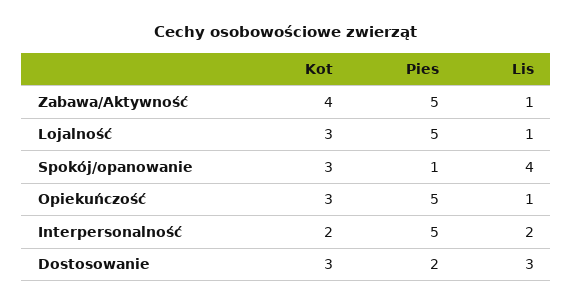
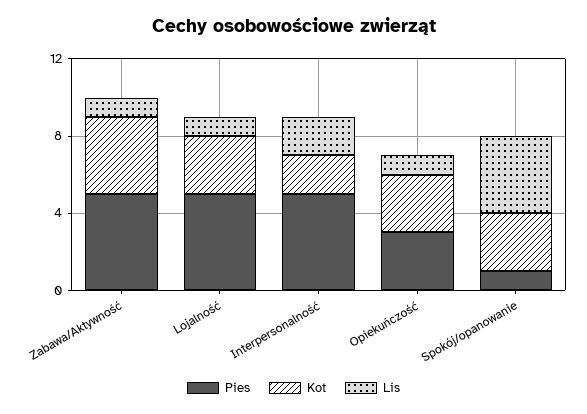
Pies, Opiekuńczość: 5 -> 3
Kot, Dostosowanie: 3 -> none
Pies, Dostosowanie: 2 -> none
Lis, Dostosowanie: 3 -> none

